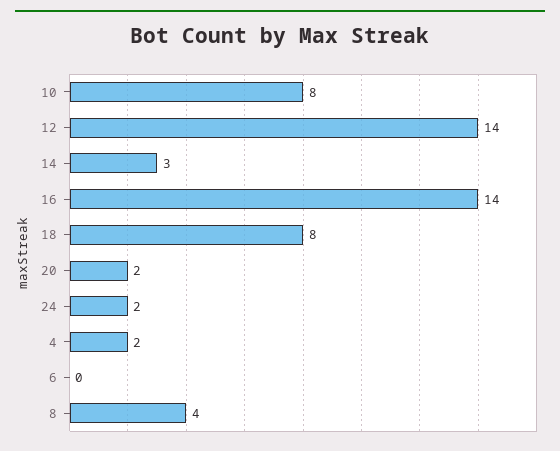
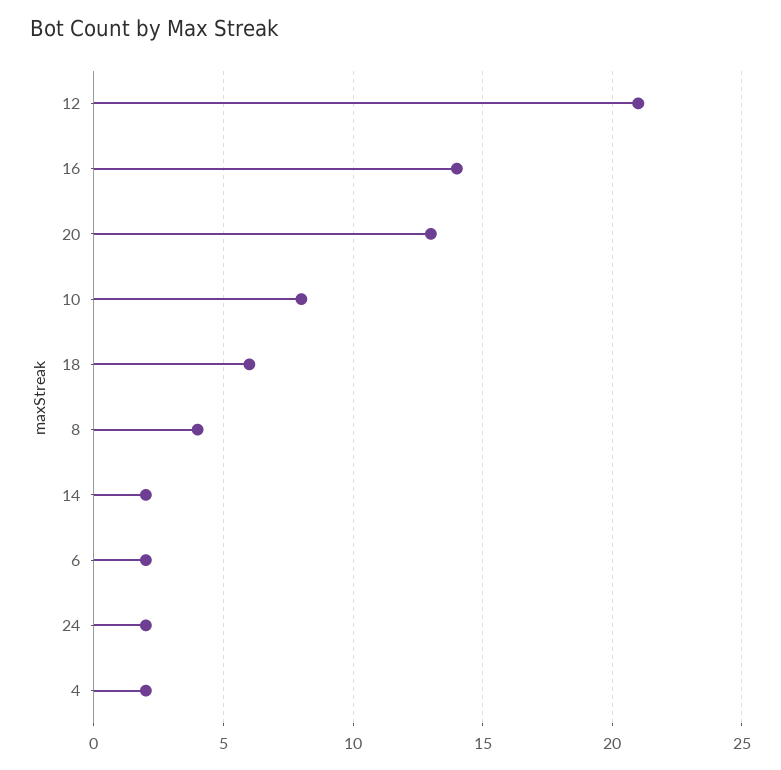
12: 14 -> 21
14: 3 -> 2
18: 8 -> 6
20: 2 -> 13
6: 0 -> 2

